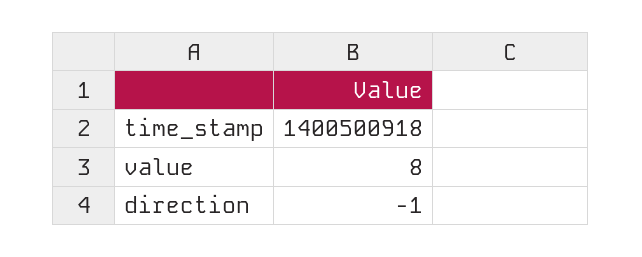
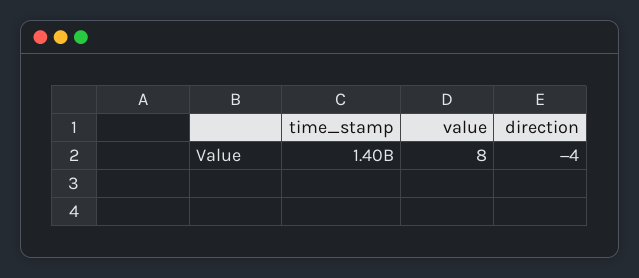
direction: -1 -> -4

